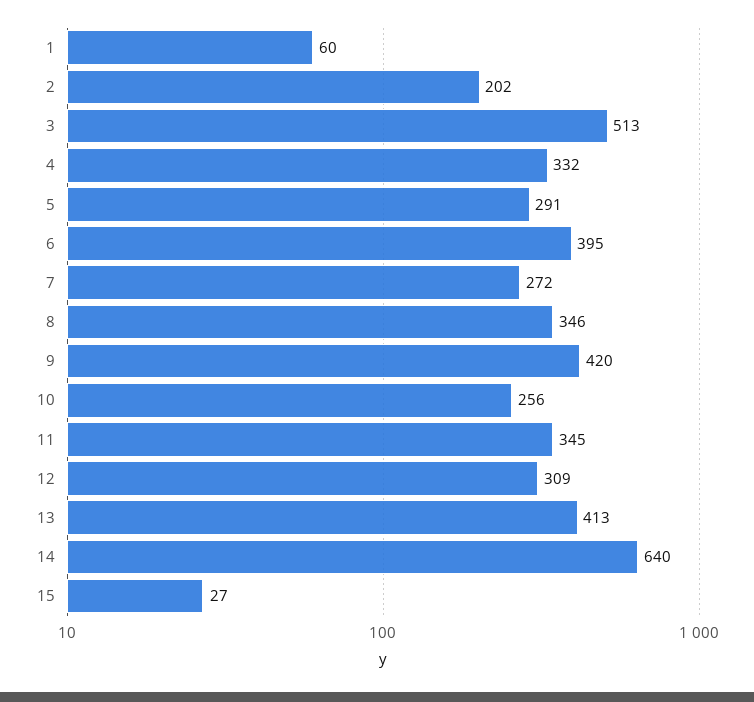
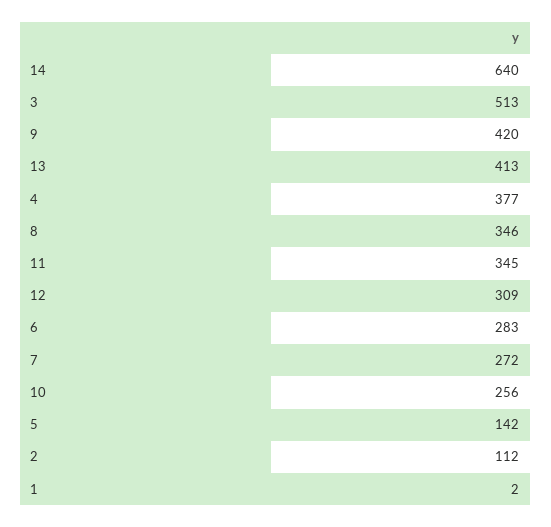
1: 60 -> 2
2: 202 -> 112
4: 332 -> 377
5: 291 -> 142
6: 395 -> 283
15: 27 -> none

